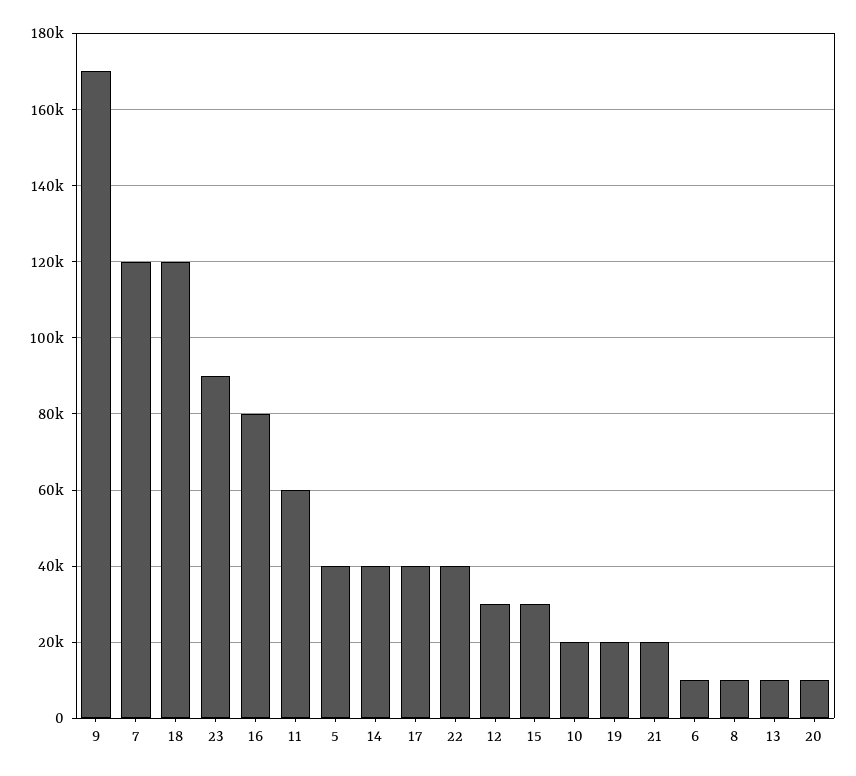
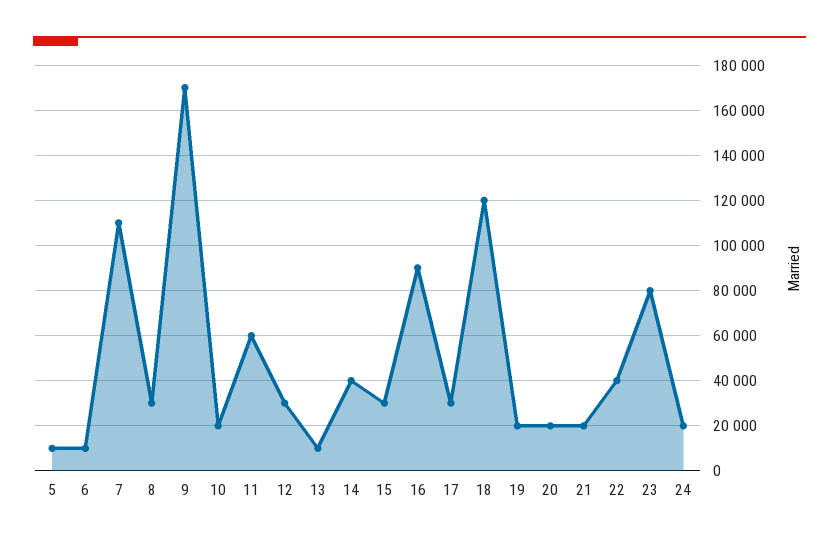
7: 120000 -> 110000
23: 90000 -> 80000
16: 80000 -> 90000
5: 40000 -> 10000
17: 40000 -> 30000
8: 10000 -> 30000
20: 10000 -> 20000
24: none -> 20000

